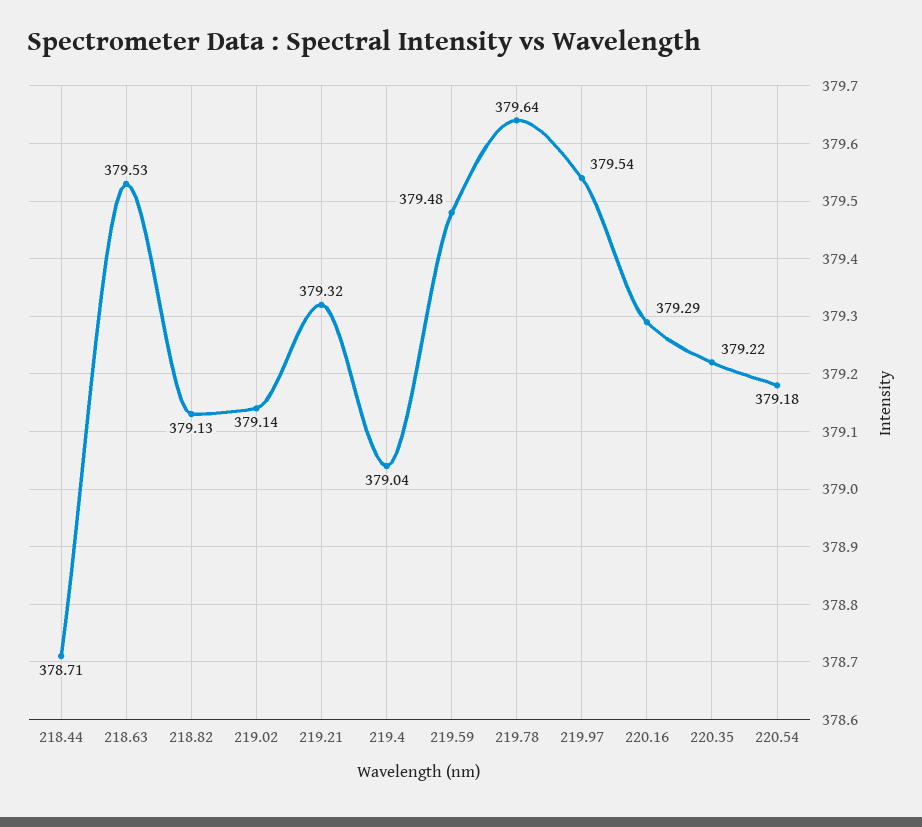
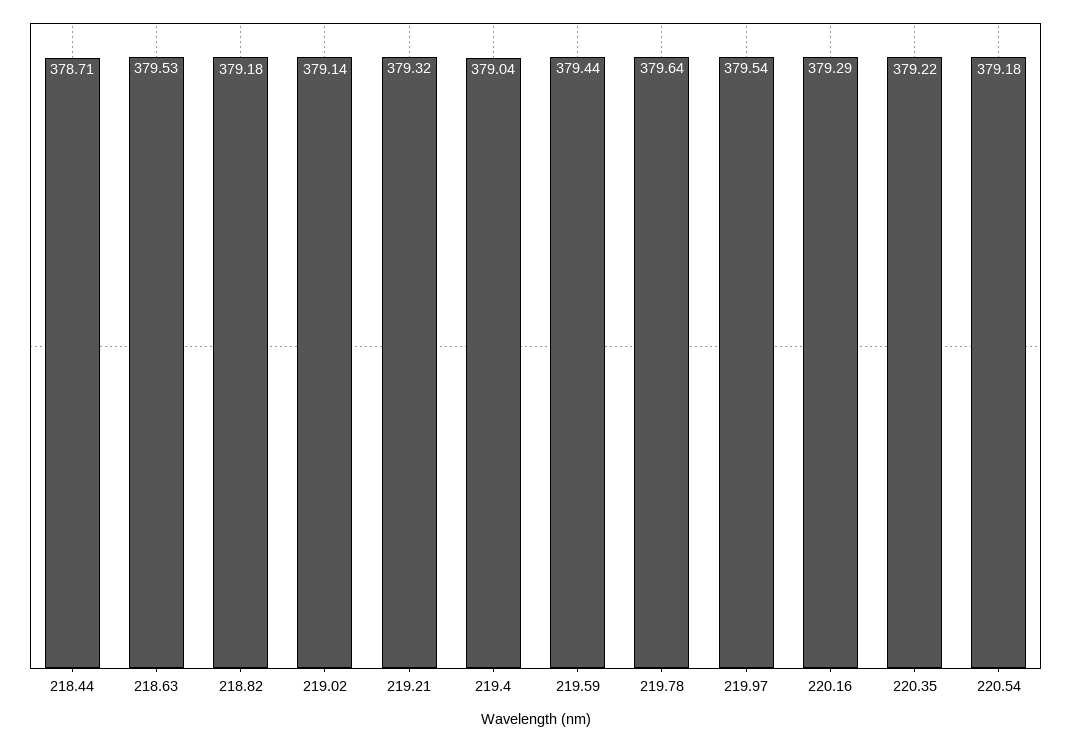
218.82: 379.13 -> 379.18
219.59: 379.48 -> 379.44

